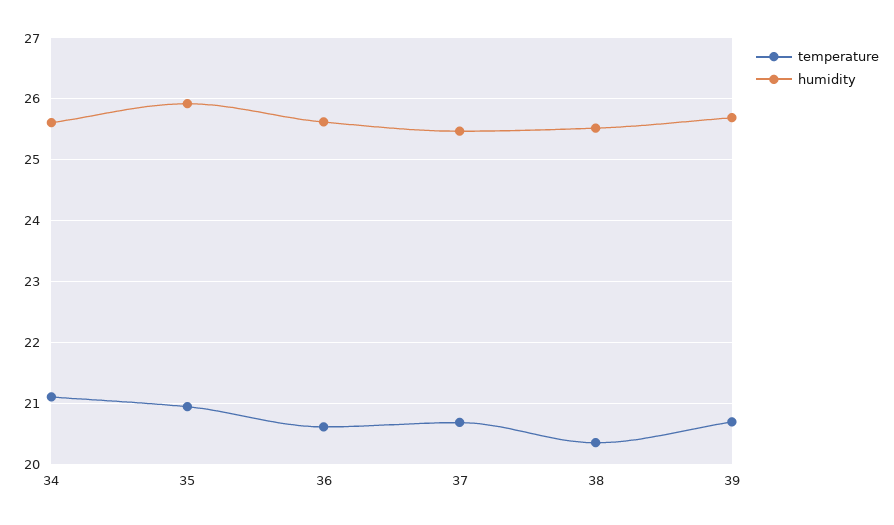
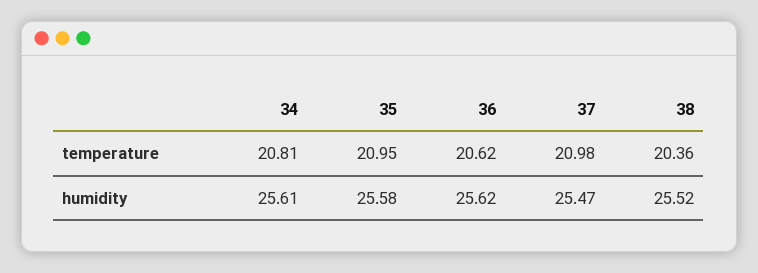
temperature, 34: 21.1 -> 20.81
humidity, 35: 25.9 -> 25.58
temperature, 37: 20.7 -> 20.98
temperature, 39: 20.7 -> none
humidity, 39: 25.7 -> none

